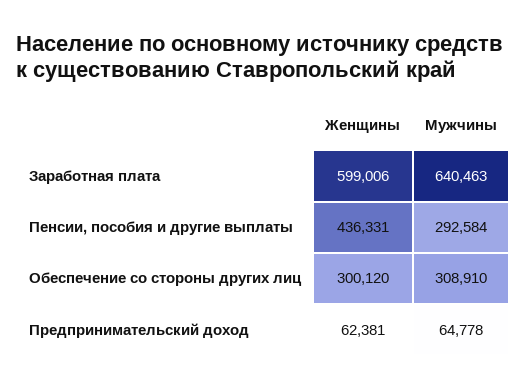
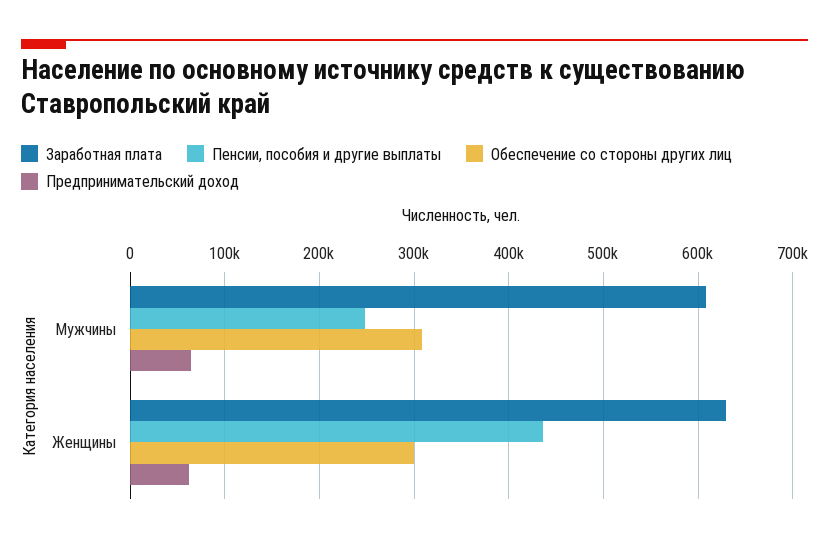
Заработная плата, Женщины: 599006 -> 630000
Заработная плата, Мужчины: 640463 -> 610000
Пенсии, пособия и другие выплаты, Мужчины: 292584 -> 250000

